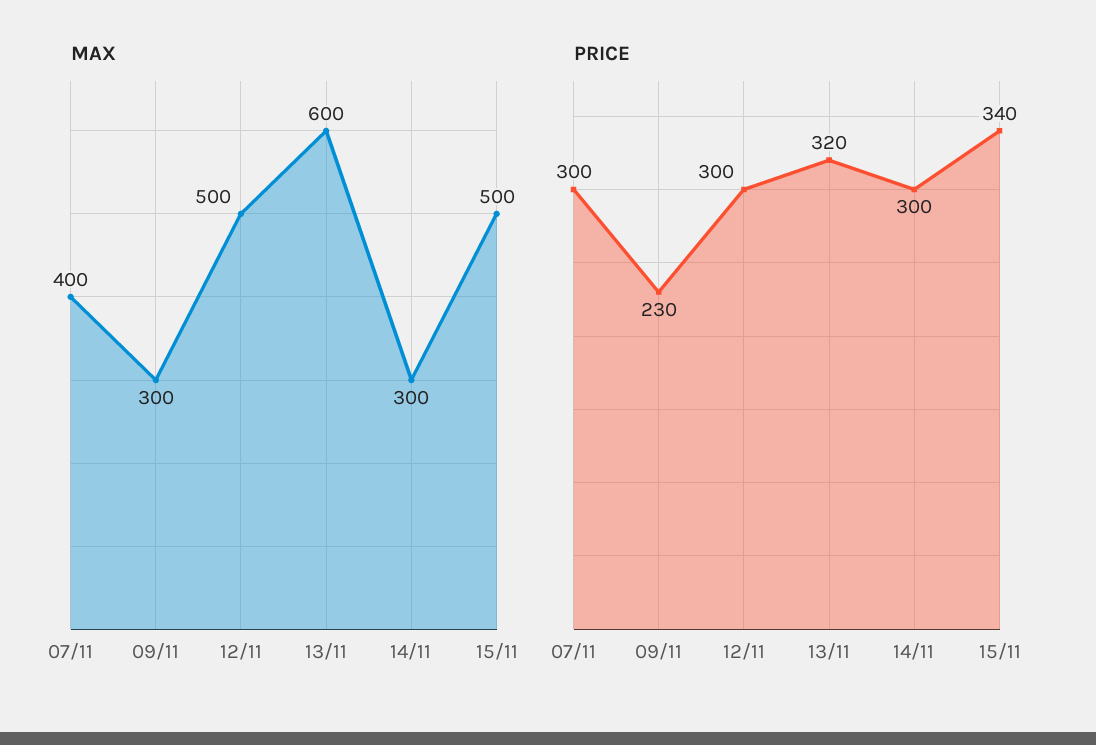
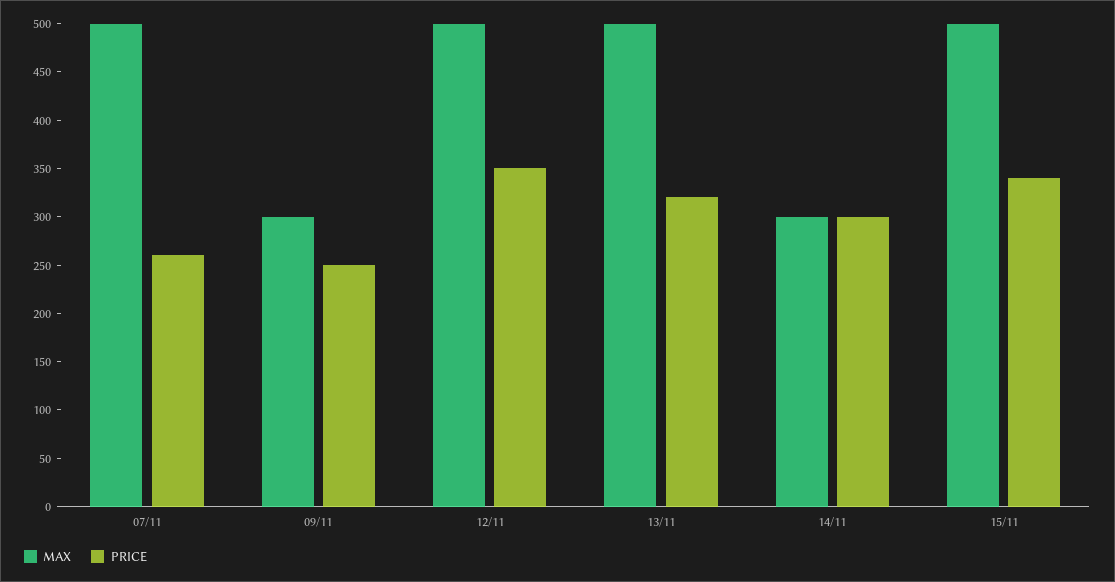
MAX, 07/11: 400 -> 500
MAX, 13/11: 600 -> 500
PRICE, 07/11: 300 -> 260
PRICE, 09/11: 230 -> 250
PRICE, 12/11: 300 -> 350

